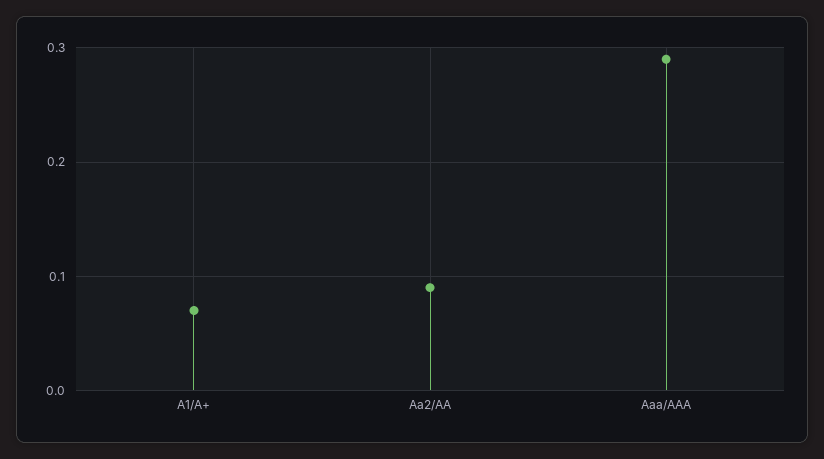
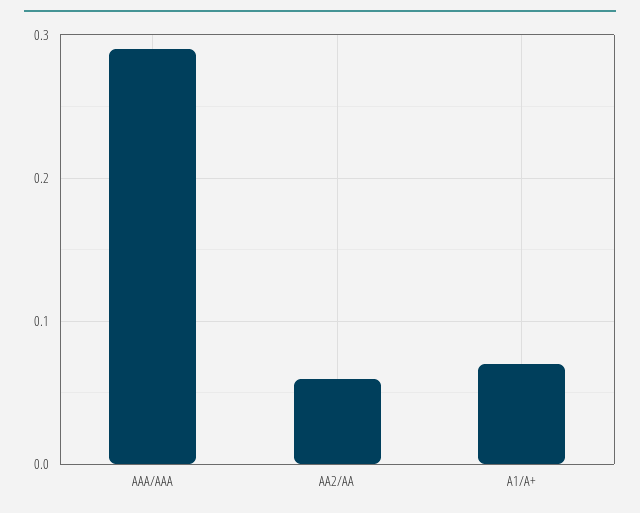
Aa2/AA: 0.09 -> 0.06

